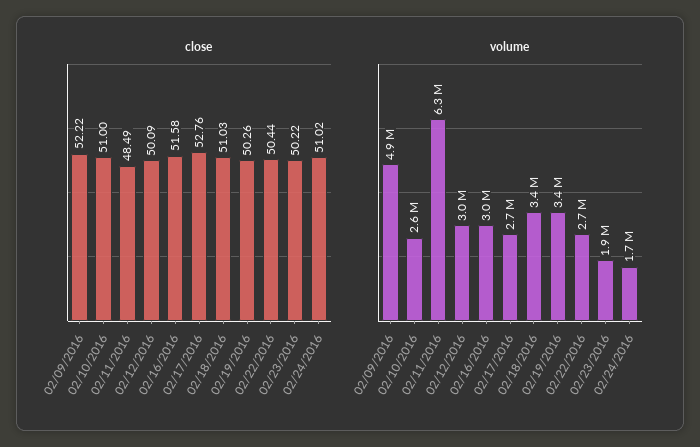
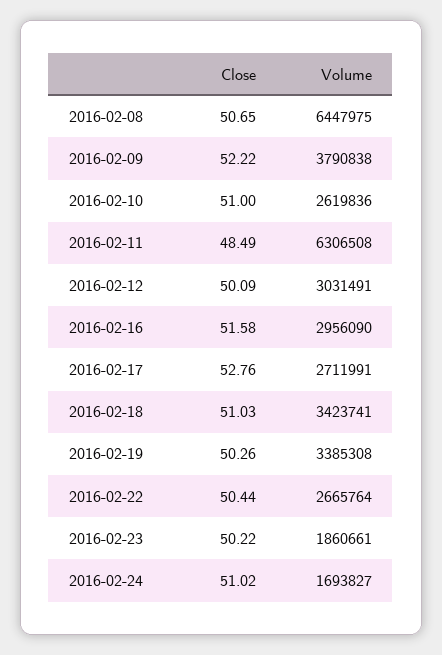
volume, 02/09/2016: 4900000 -> 3790838
close, 2016-02-08: none -> 50.65
volume, 2016-02-08: none -> 6447975

